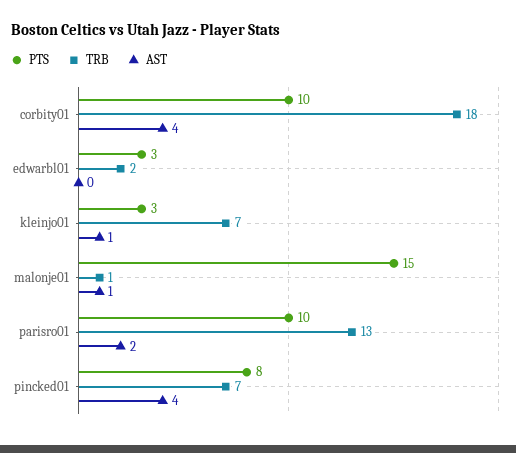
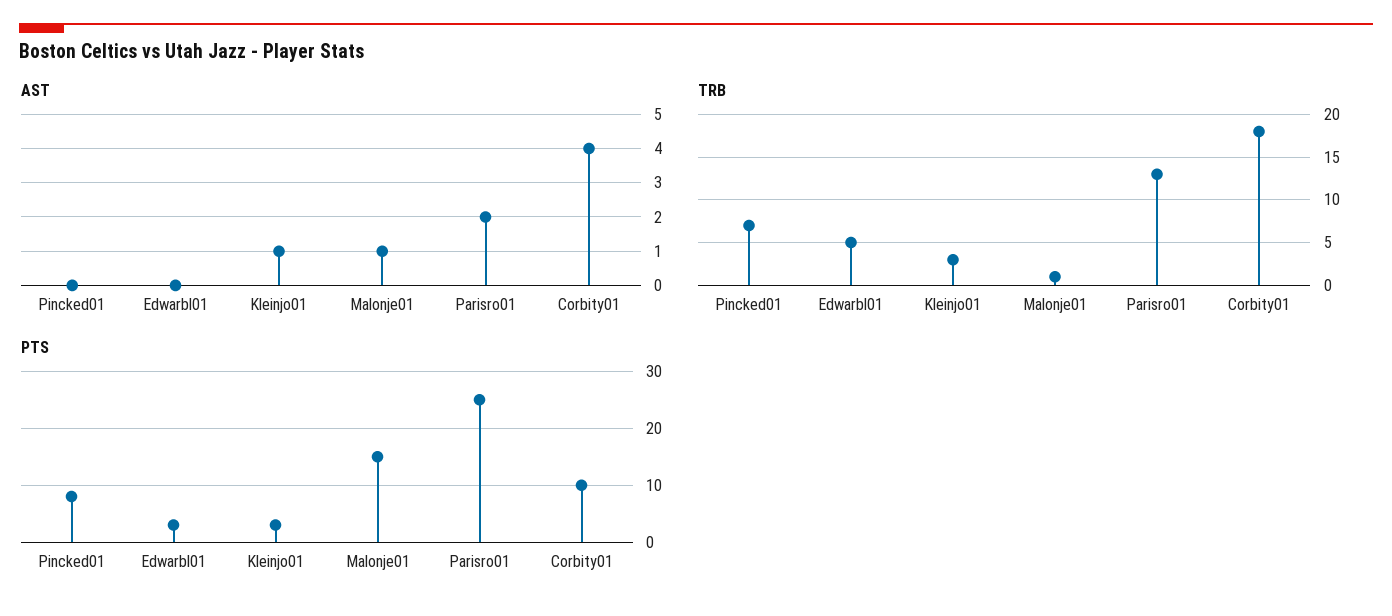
TRB, edwarbl01: 2 -> 5
TRB, kleinjo01: 7 -> 3
PTS, parisro01: 10 -> 25
AST, pincked01: 4 -> 0

